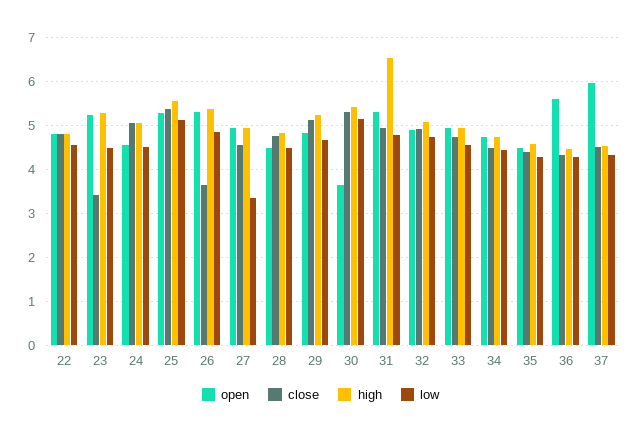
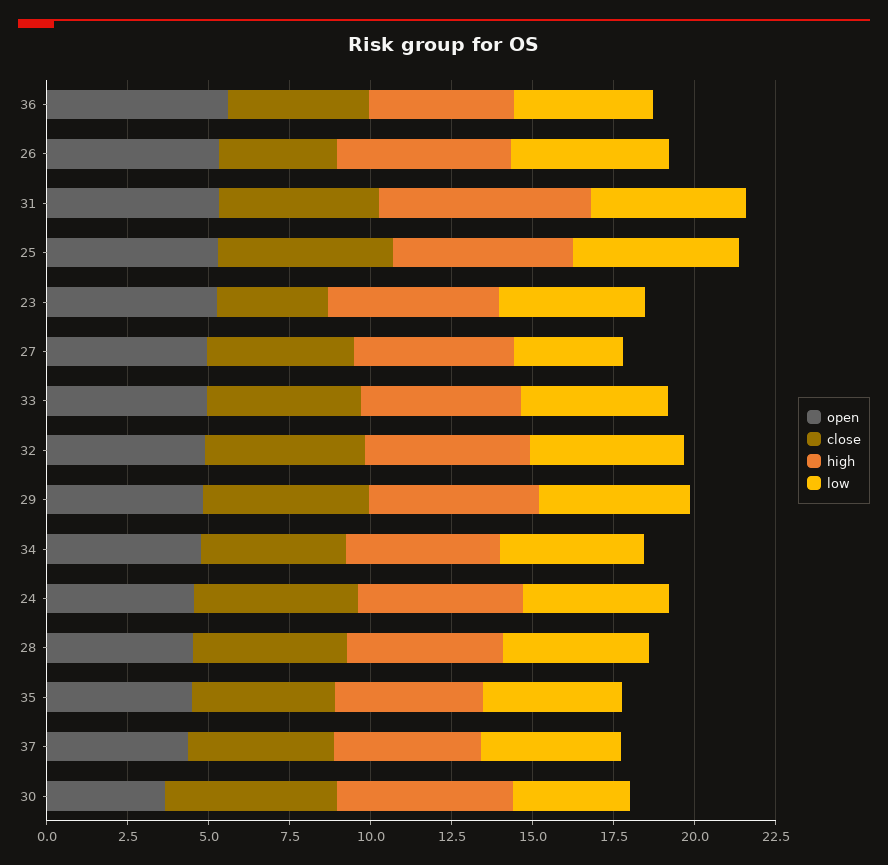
open, 22: 4.8 -> none
close, 22: 4.8 -> none
high, 22: 4.8 -> none
low, 22: 4.6 -> none
low, 30: 5.2 -> 3.5
open, 37: 6 -> 4.5

